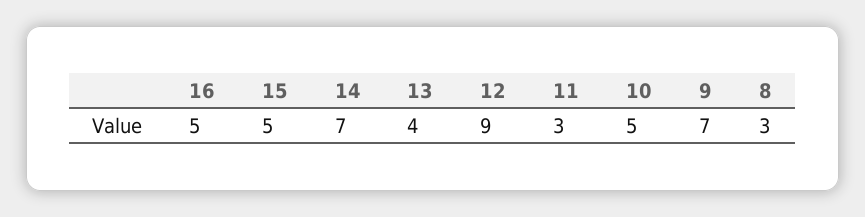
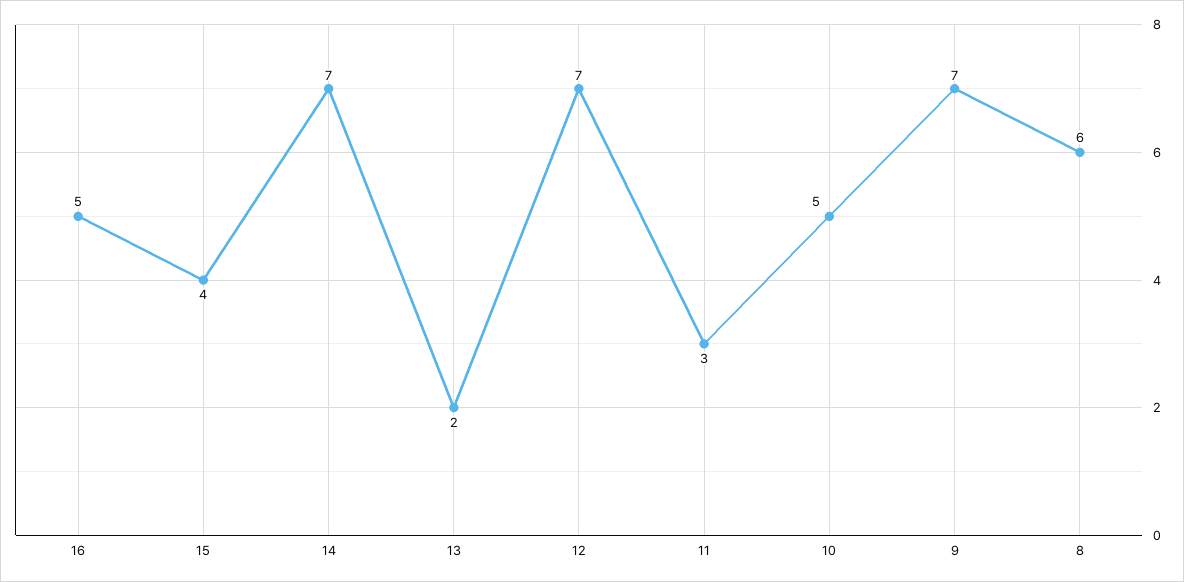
15: 5 -> 4
13: 4 -> 2
12: 9 -> 7
8: 3 -> 6

